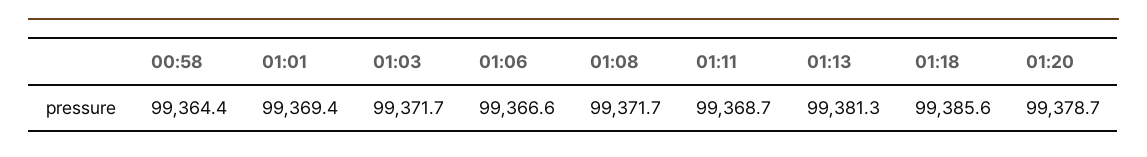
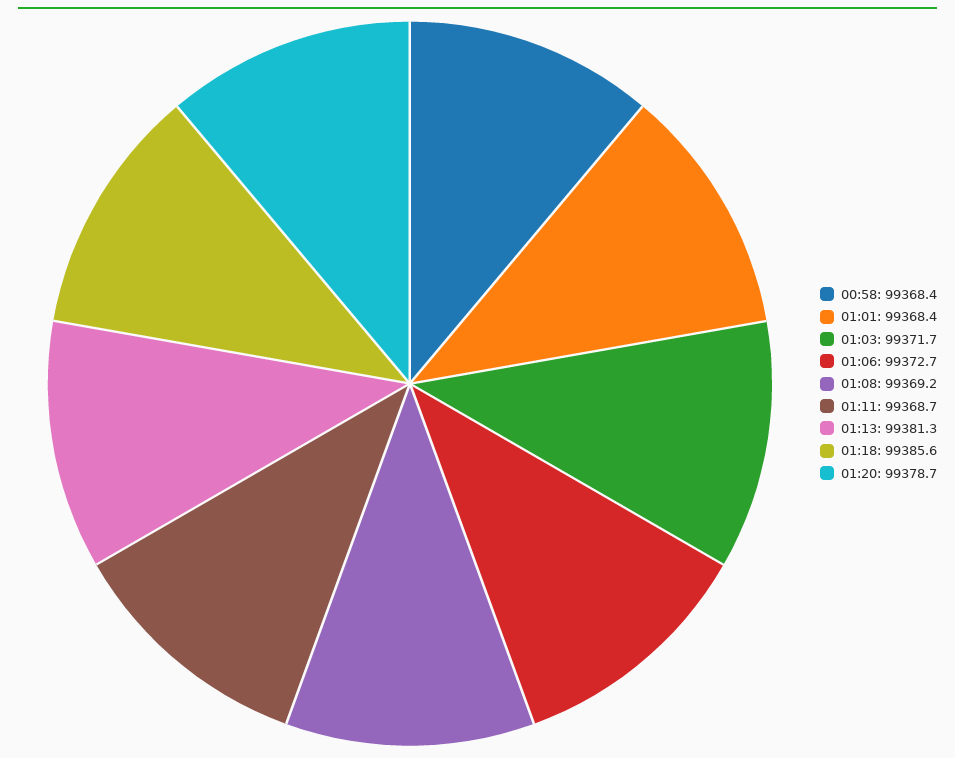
00:58: 99364.4 -> 99368.4
01:01: 99369.4 -> 99368.4
01:06: 99366.6 -> 99372.7
01:08: 99371.7 -> 99369.2

